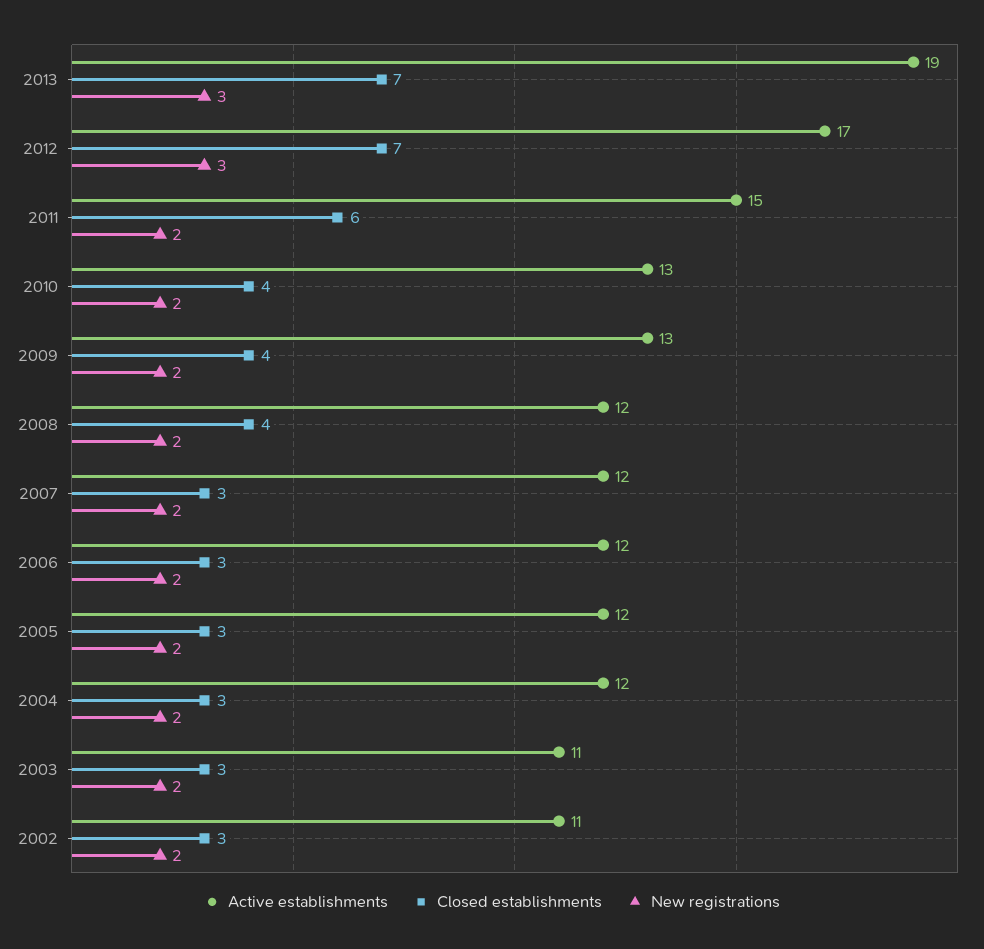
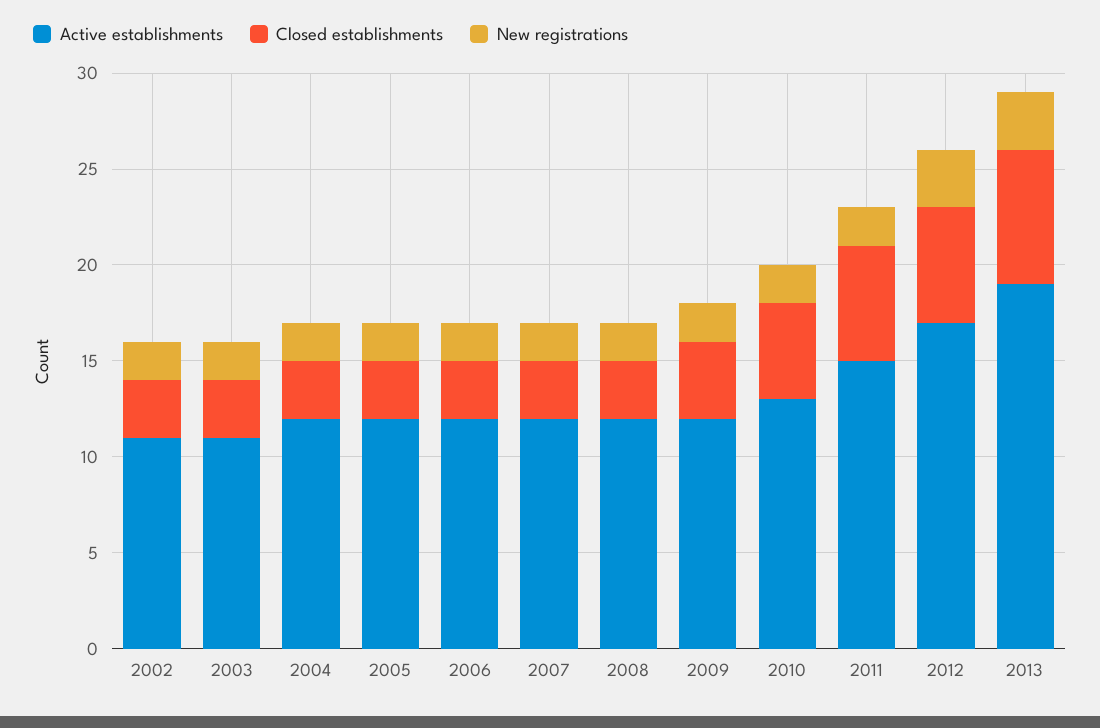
Closed establishments, 2012: 7 -> 6
Closed establishments, 2010: 4 -> 5
Active establishments, 2009: 13 -> 12
Closed establishments, 2008: 4 -> 3

